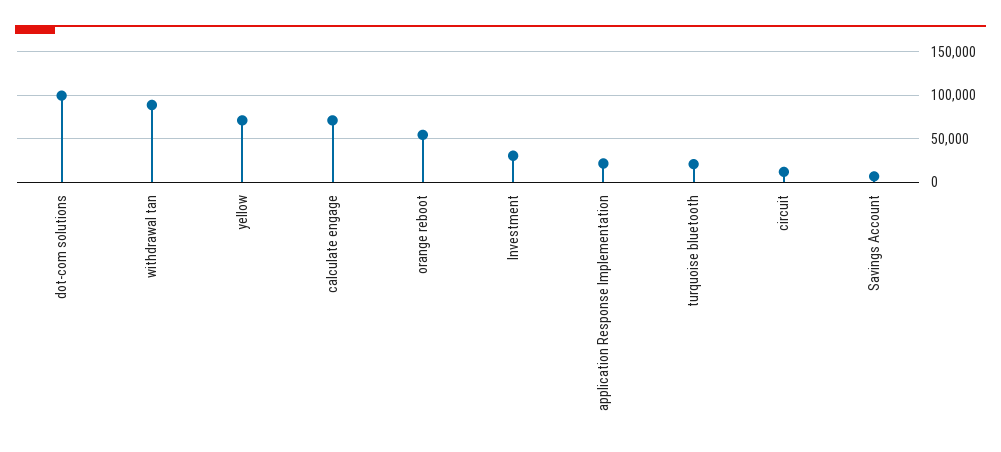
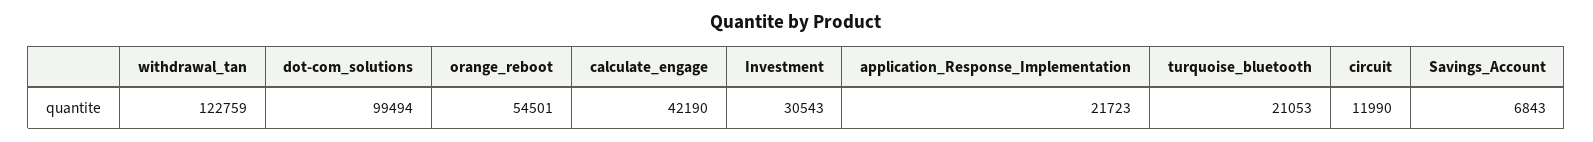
withdrawal tan: 90000 -> 122759
yellow: 70000 -> none
calculate engage: 70000 -> 42190

